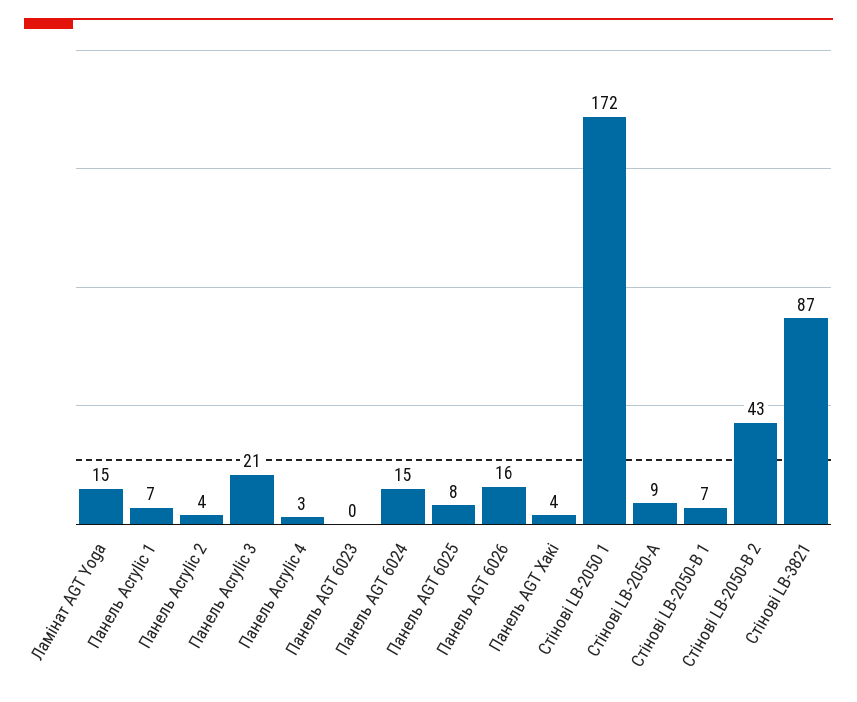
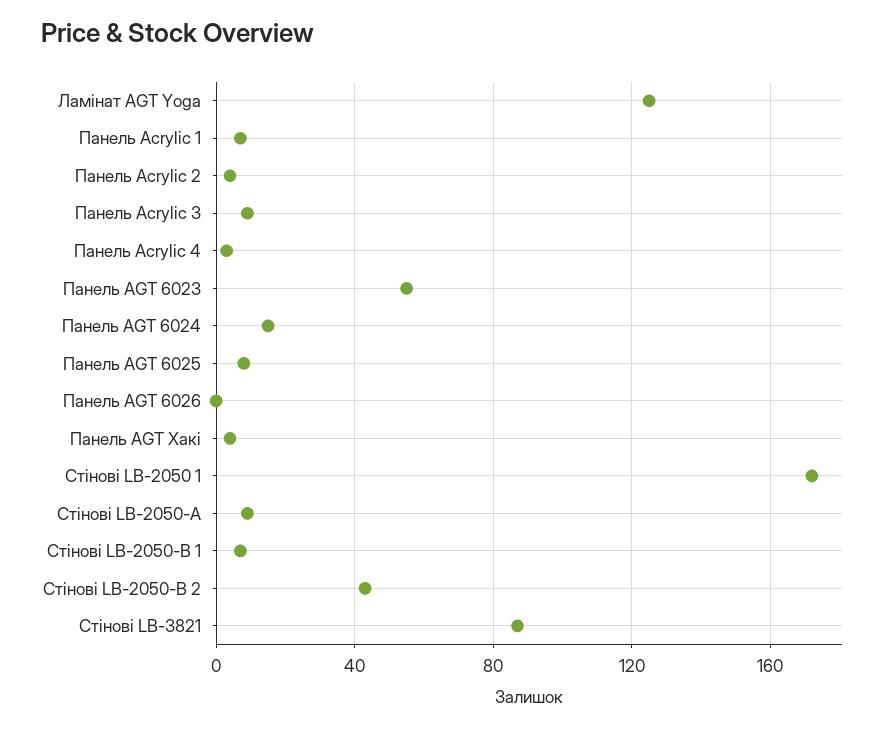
Ламінат AGT Yoga: 15 -> 125
Панель Acrylic 3: 21 -> 10
Панель AGT 6023: 0 -> 55
Панель AGT 6026: 16 -> 0

